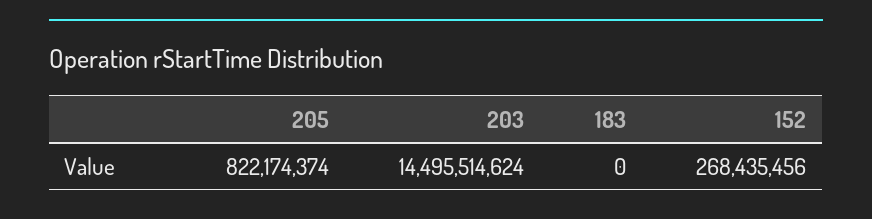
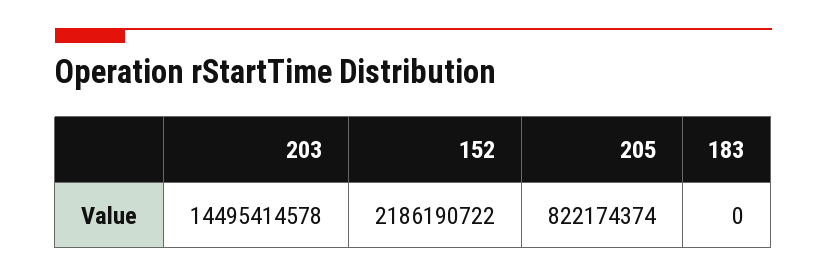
203: 14495514624 -> 14495414578
152: 268435456 -> 2186190722

